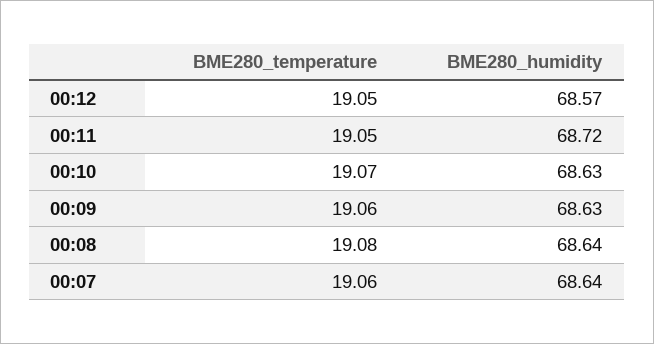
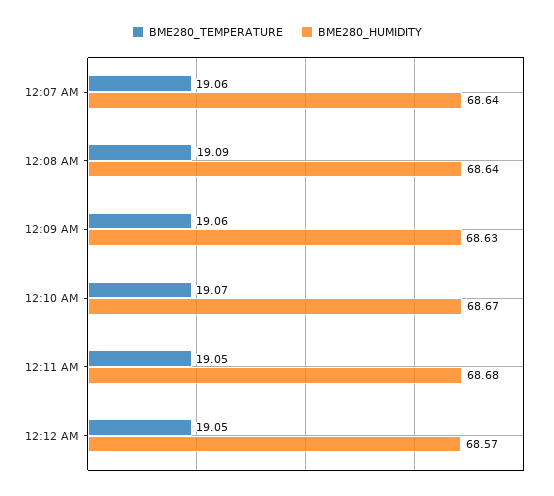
BME280_humidity, 00:11: 68.72 -> 68.68
BME280_humidity, 00:10: 68.63 -> 68.67
BME280_temperature, 00:08: 19.08 -> 19.09

